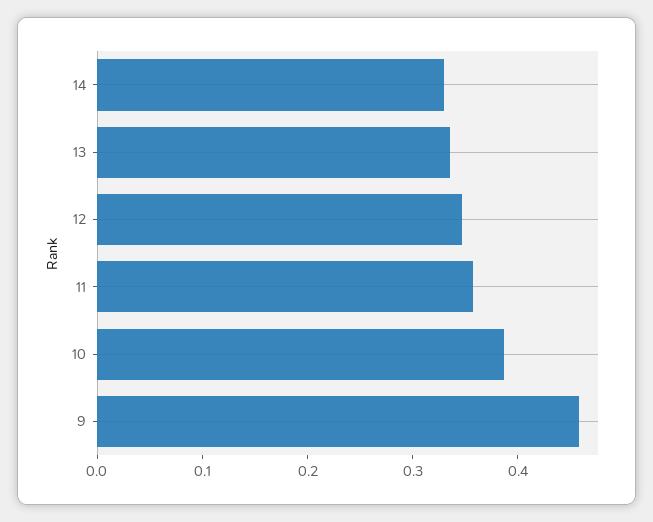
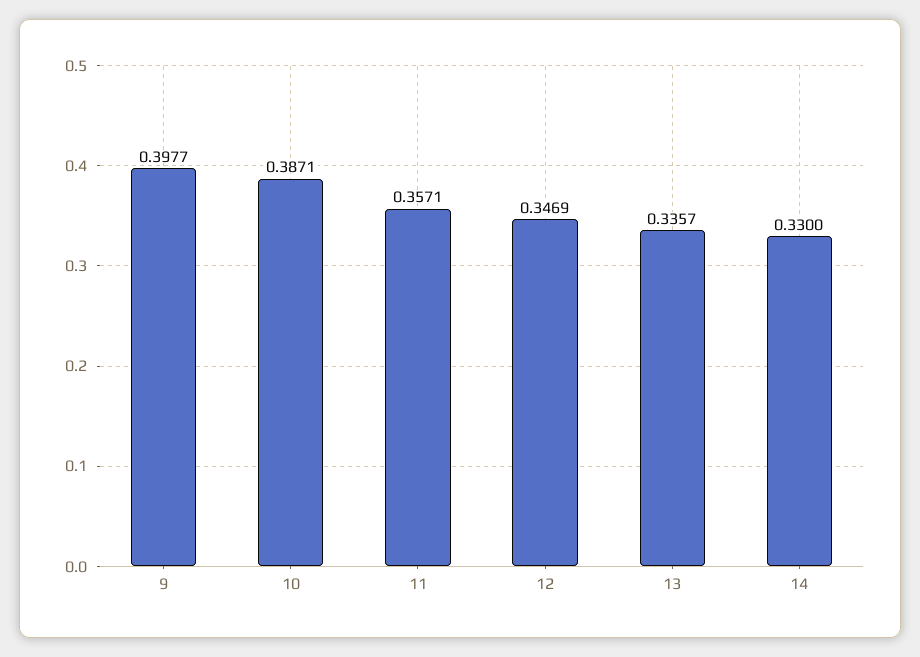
9: 0.46 -> 0.3977

